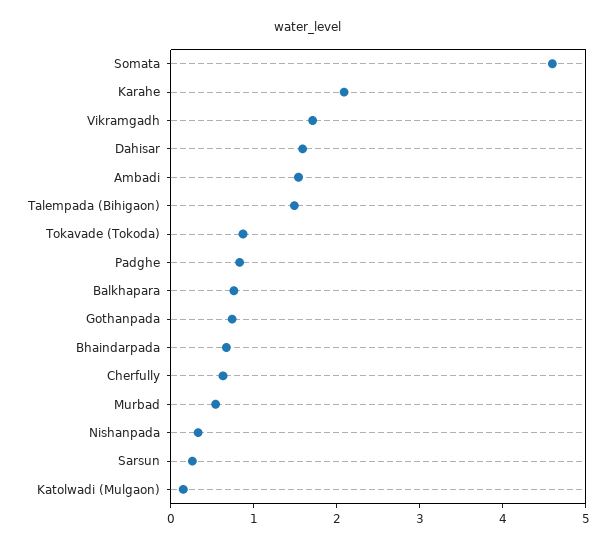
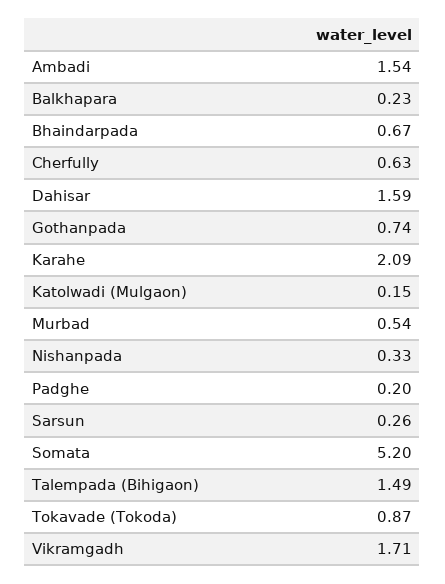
Somata: 4.6 -> 5.2
Padghe: 0.8 -> 0.2
Balkhapara: 0.8 -> 0.23

